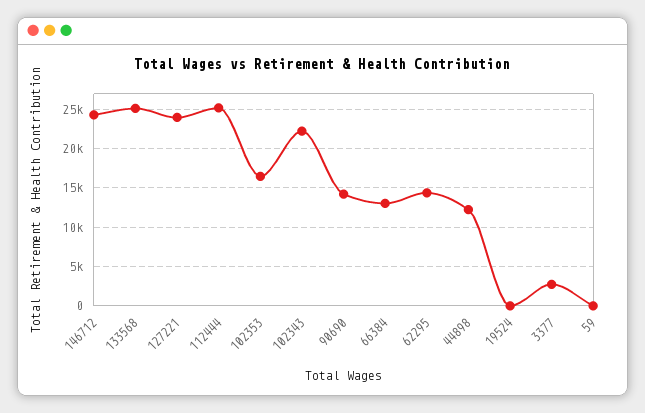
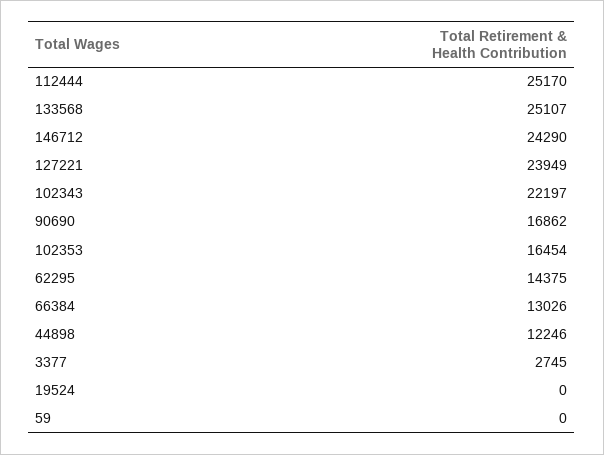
90690: 14000 -> 16862

